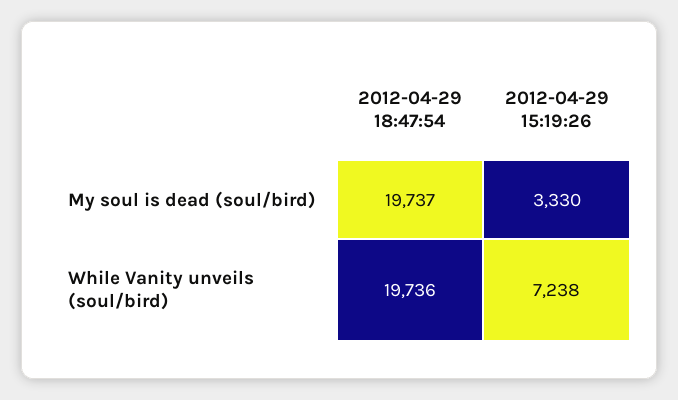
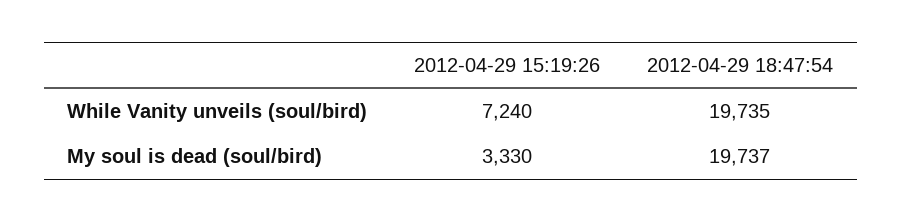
2012-04-29 18:47:54, While Vanity unveils (soul/bird): 19736 -> 19735
2012-04-29 15:19:26, While Vanity unveils (soul/bird): 7238 -> 7240

